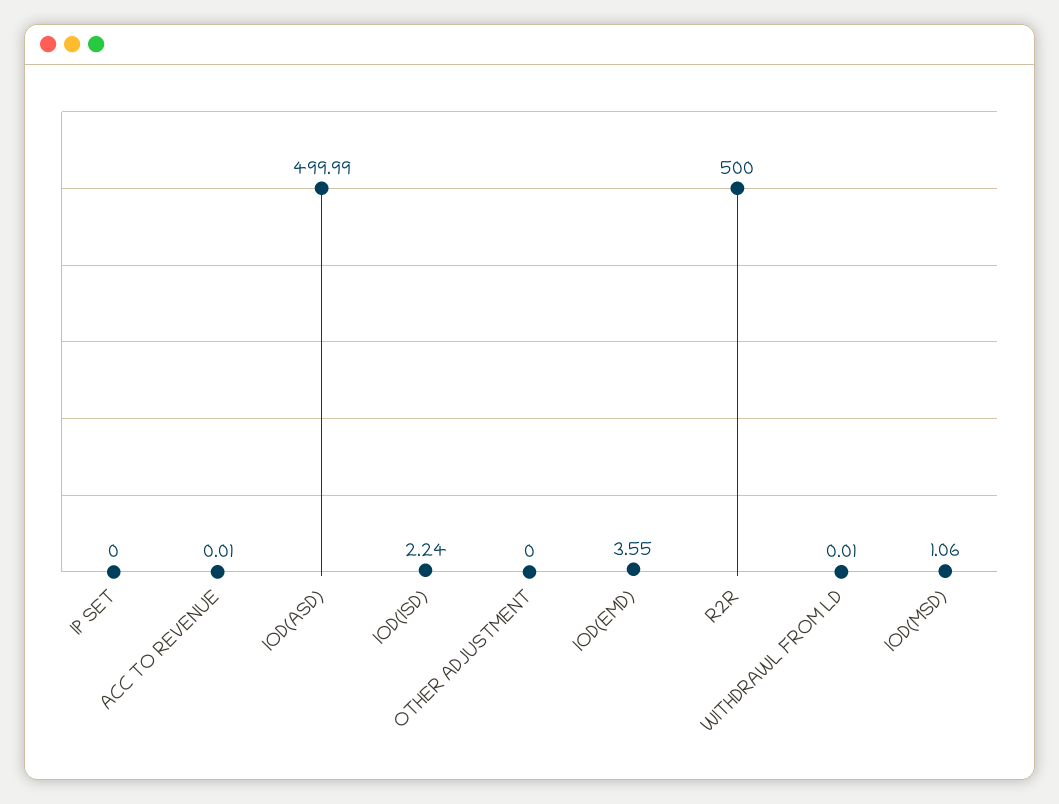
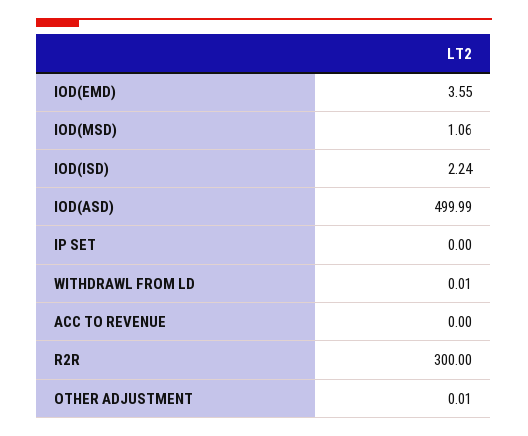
ACC TO REVENUE: 0.01 -> 0
OTHER ADJUSTMENT: 0 -> 0.01
R2R: 500 -> 300

